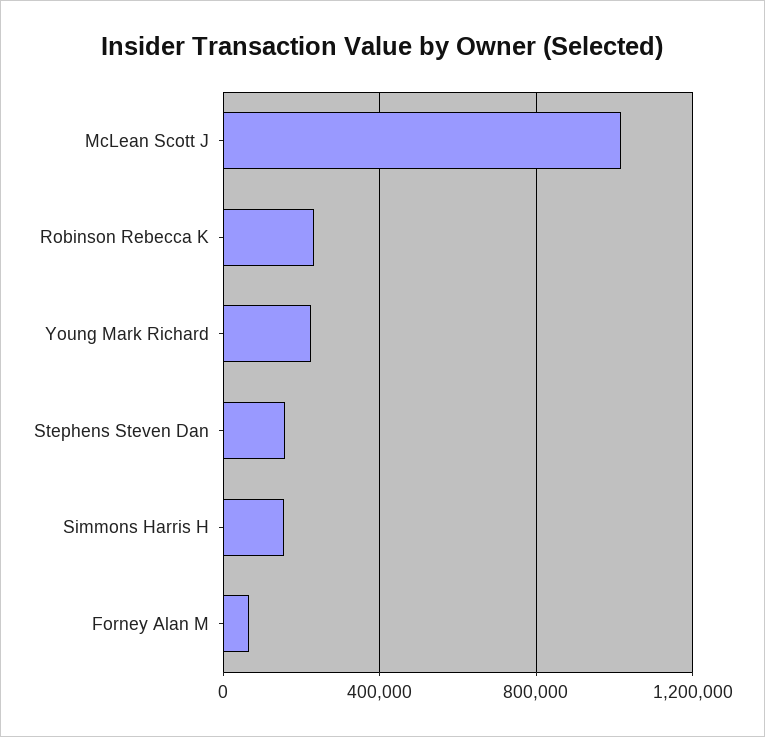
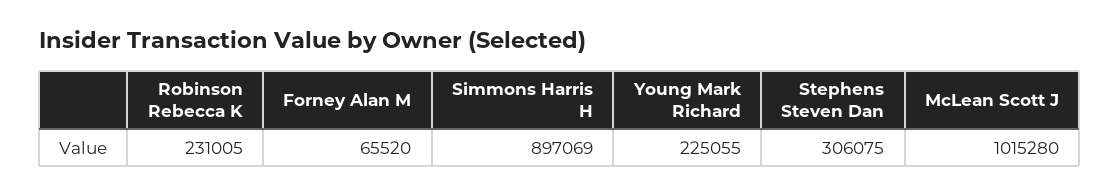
Stephens Steven Dan: 150000 -> 306075
Simmons Harris H: 150000 -> 897069

